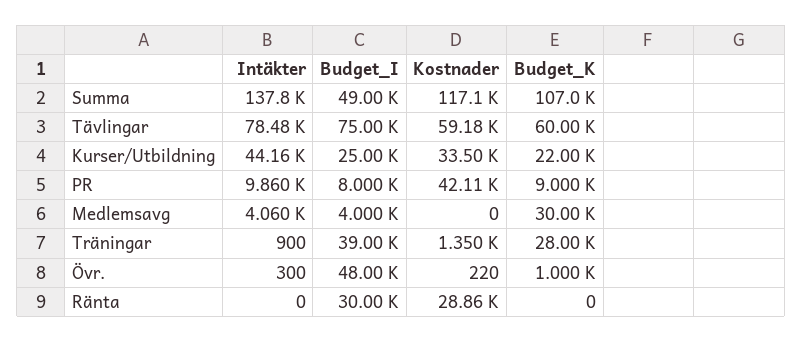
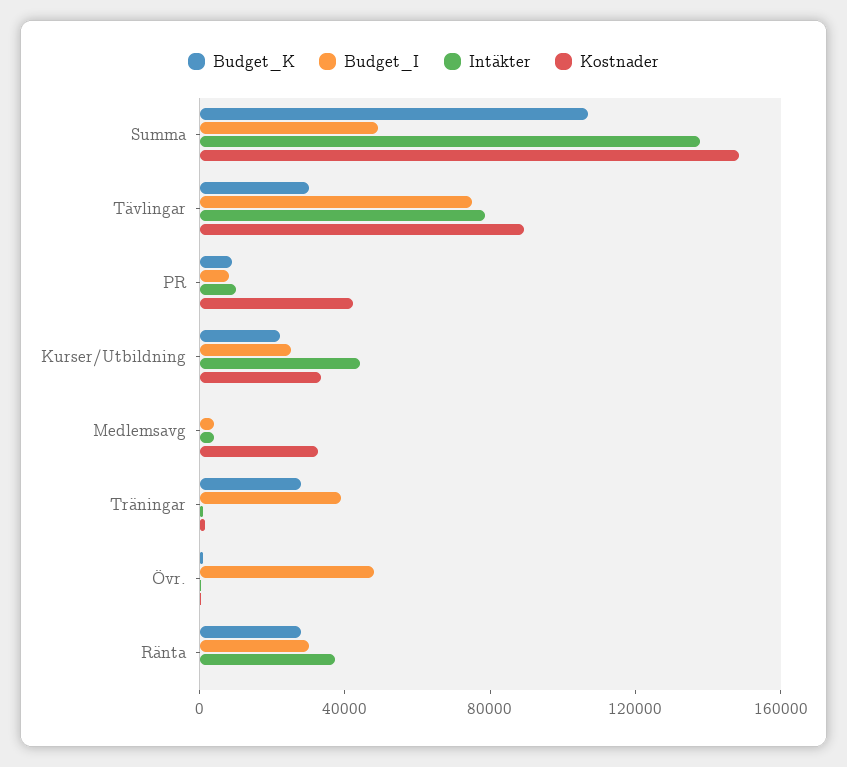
Kostnader, Summa: 117100 -> 150000
Kostnader, Tävlingar: 59180 -> 90000
Budget_K, Tävlingar: 60000 -> 30000
Kostnader, Medlemsavg: 0 -> 30000
Budget_K, Medlemsavg: 30000 -> 0
Intäkter, Ränta: 0 -> 40000
Kostnader, Ränta: 28860 -> 0
Budget_K, Ränta: 0 -> 30000

